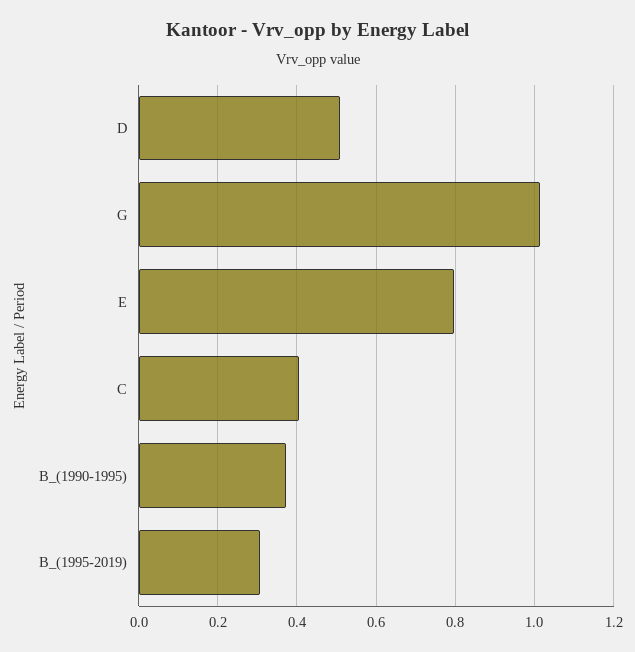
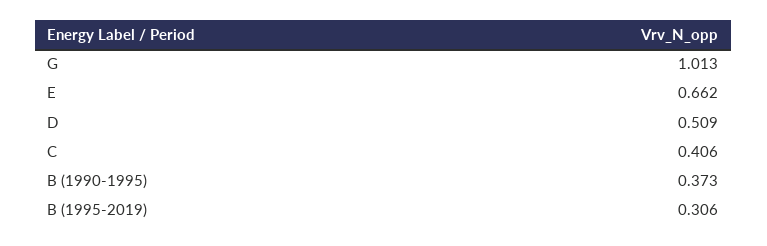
E: 0.8 -> 0.662

